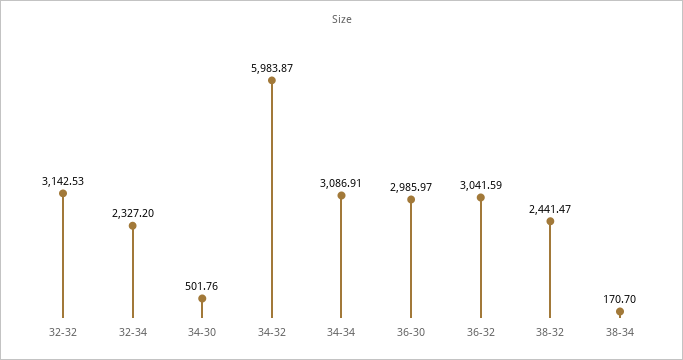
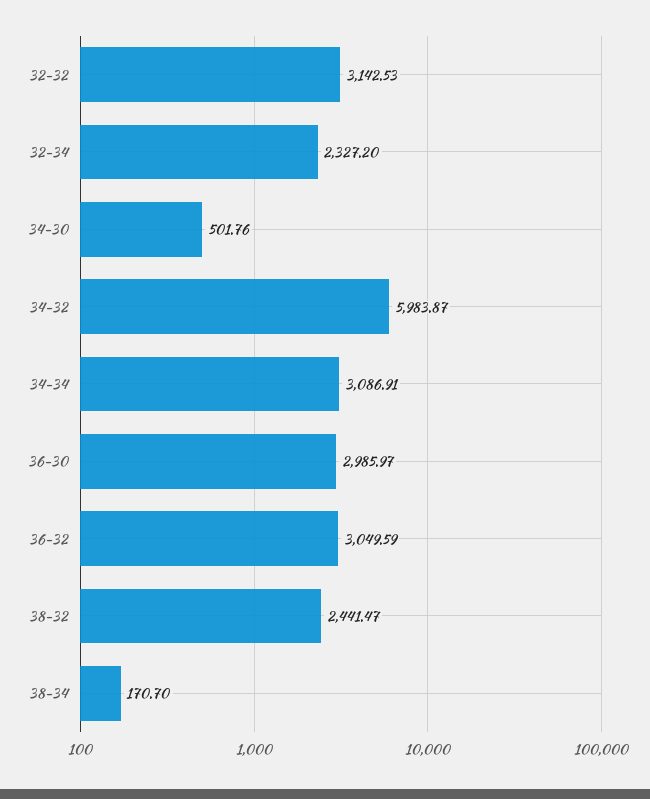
36-32: 3041.59 -> 3049.59

